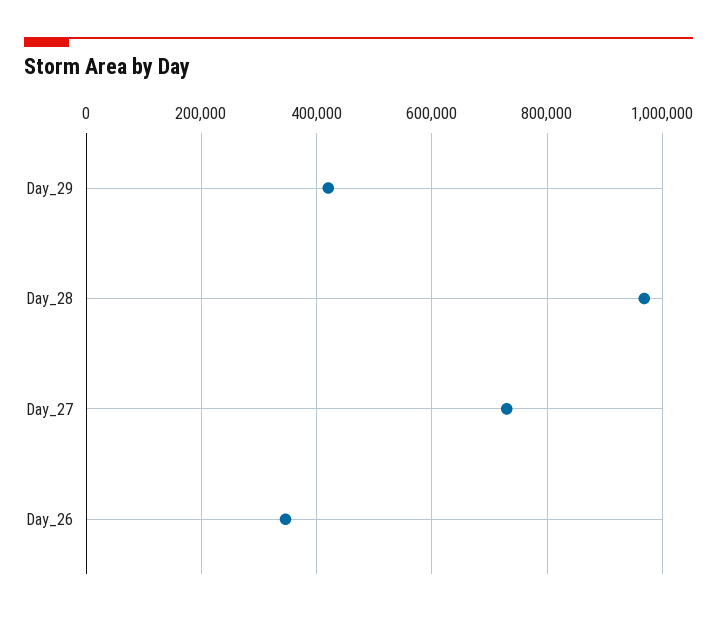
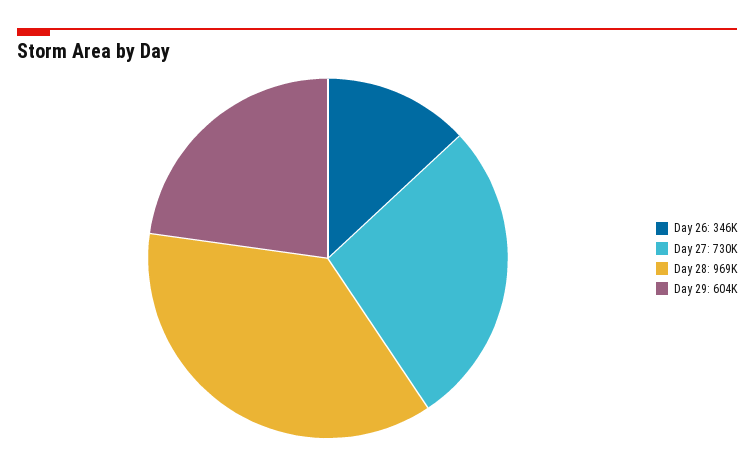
Day_29: 420000 -> 604000

